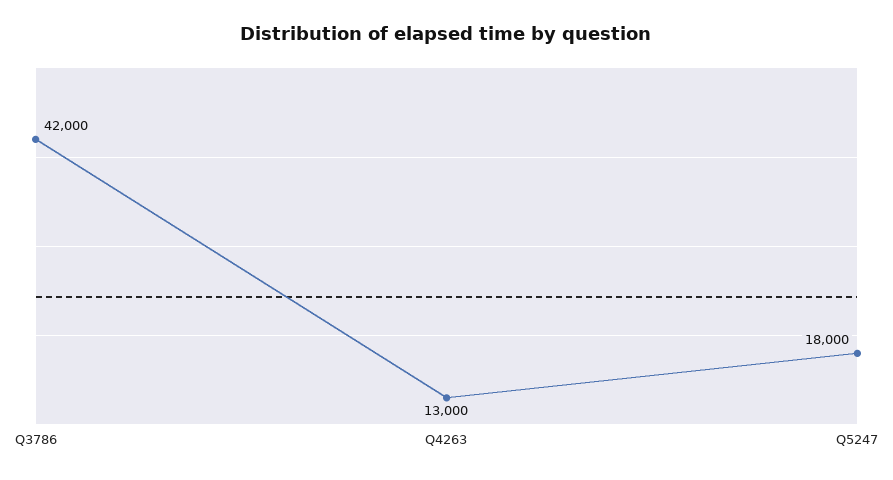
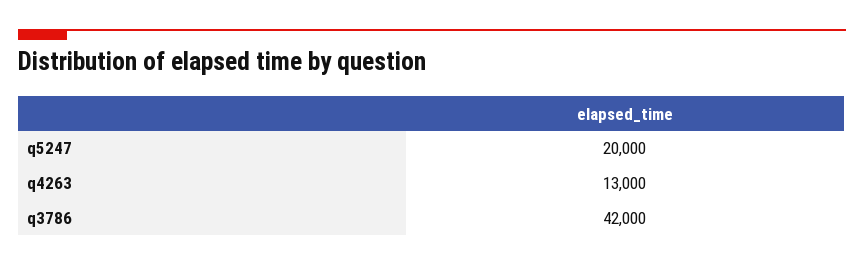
Q5247: 18000 -> 20000

